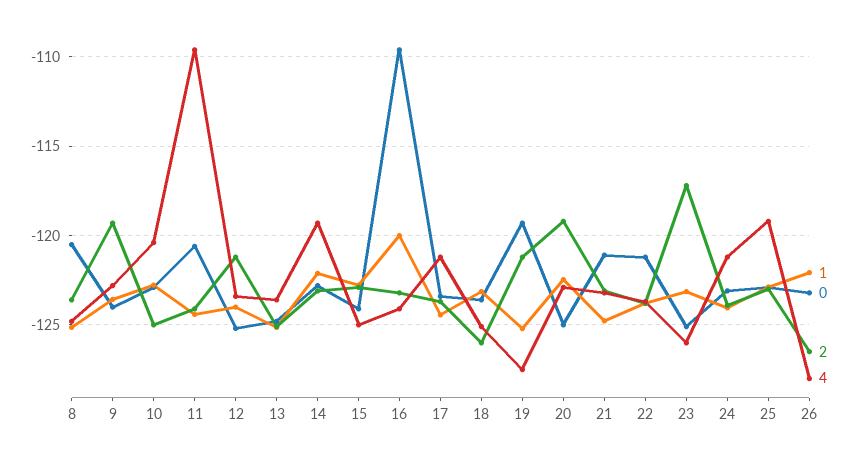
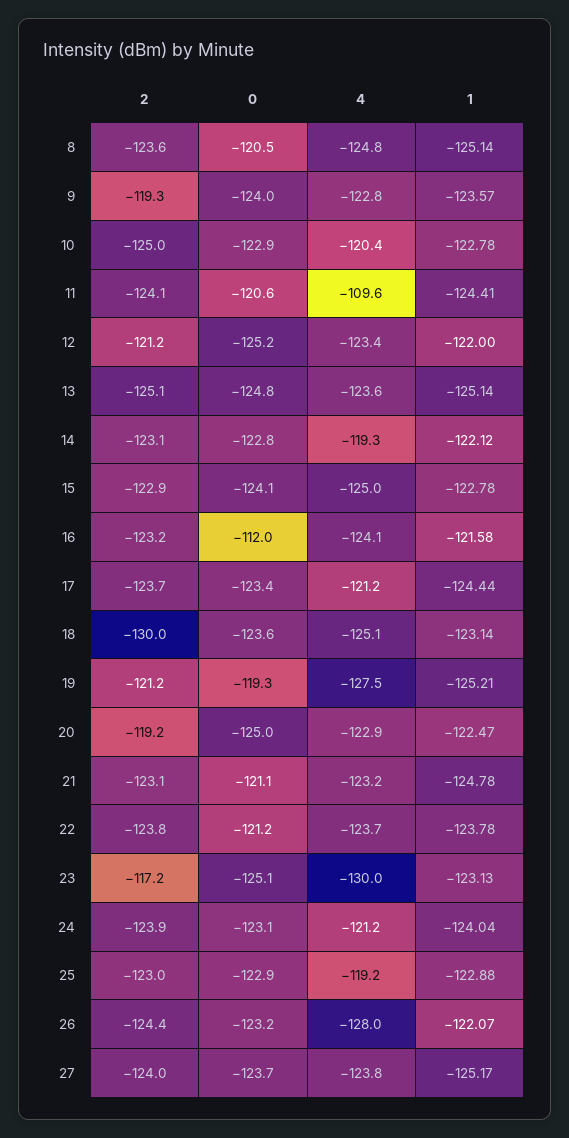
1, 12: -124 -> -122
1, 16: -120 -> -121.58
0, 16: -109.5 -> -112
2, 18: -126 -> -130
4, 23: -126 -> -130
2, 26: -126.5 -> -124.4
2, 27: none -> -124
0, 27: none -> -123.7
4, 27: none -> -123.8
1, 27: none -> -125.17

